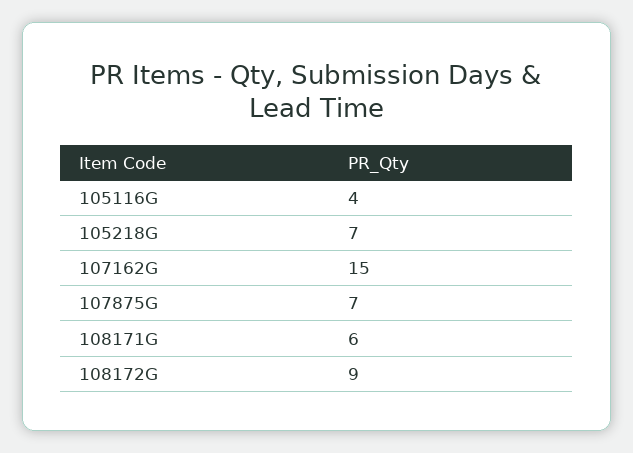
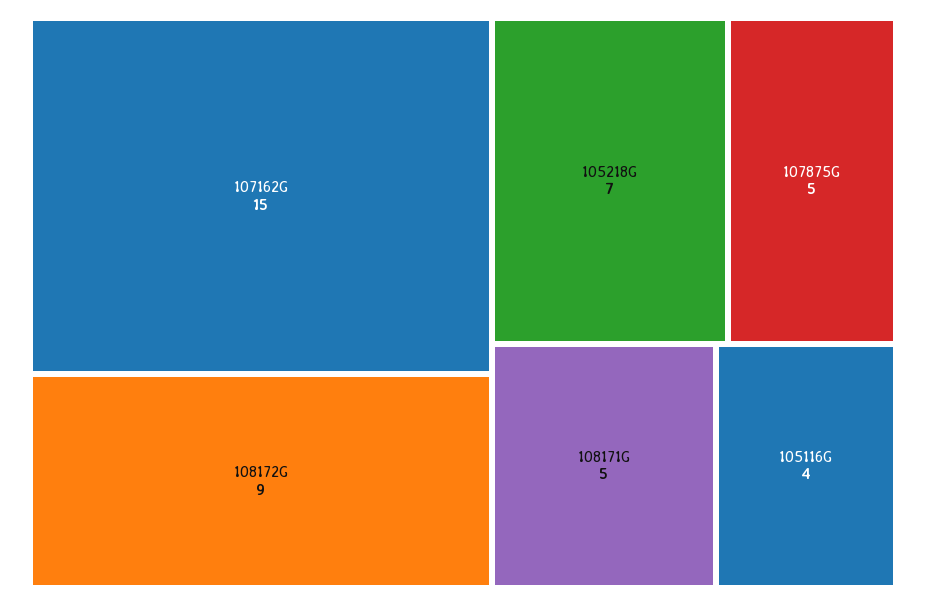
107875G: 7 -> 5
108171G: 6 -> 5

